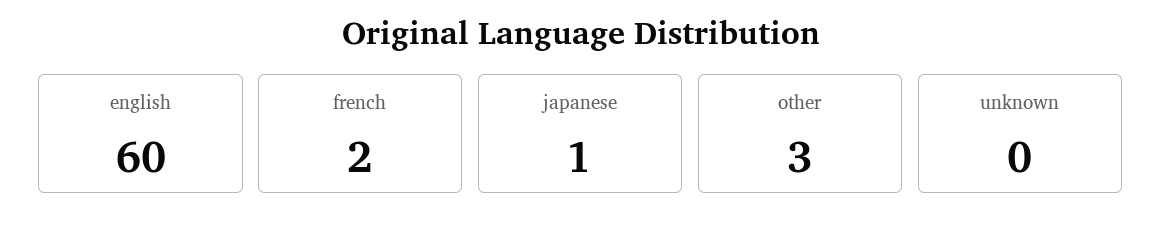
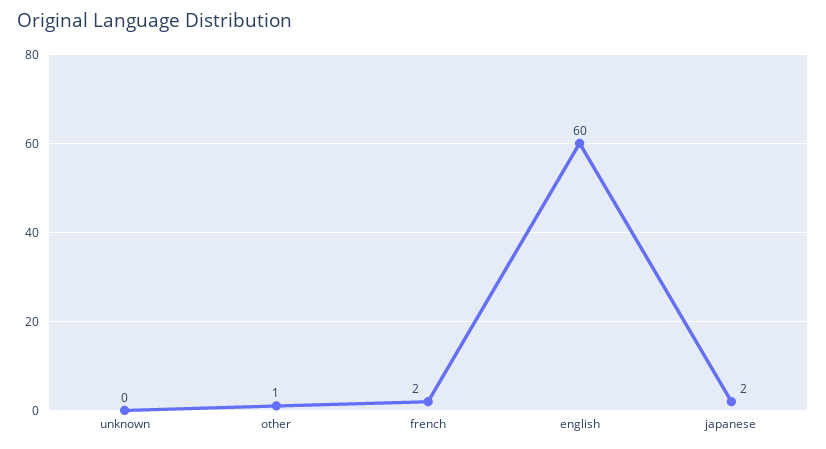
japanese: 1 -> 2
other: 3 -> 1

